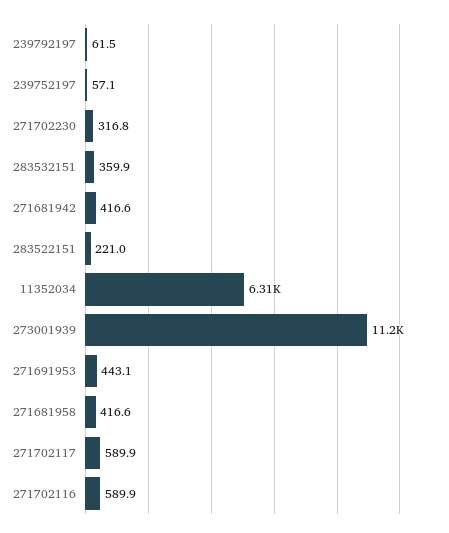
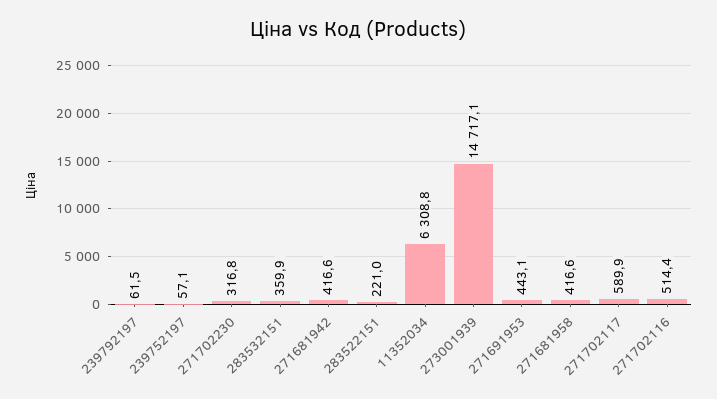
273001939: 11200 -> 14717.1
271702116: 589.9 -> 514.4

